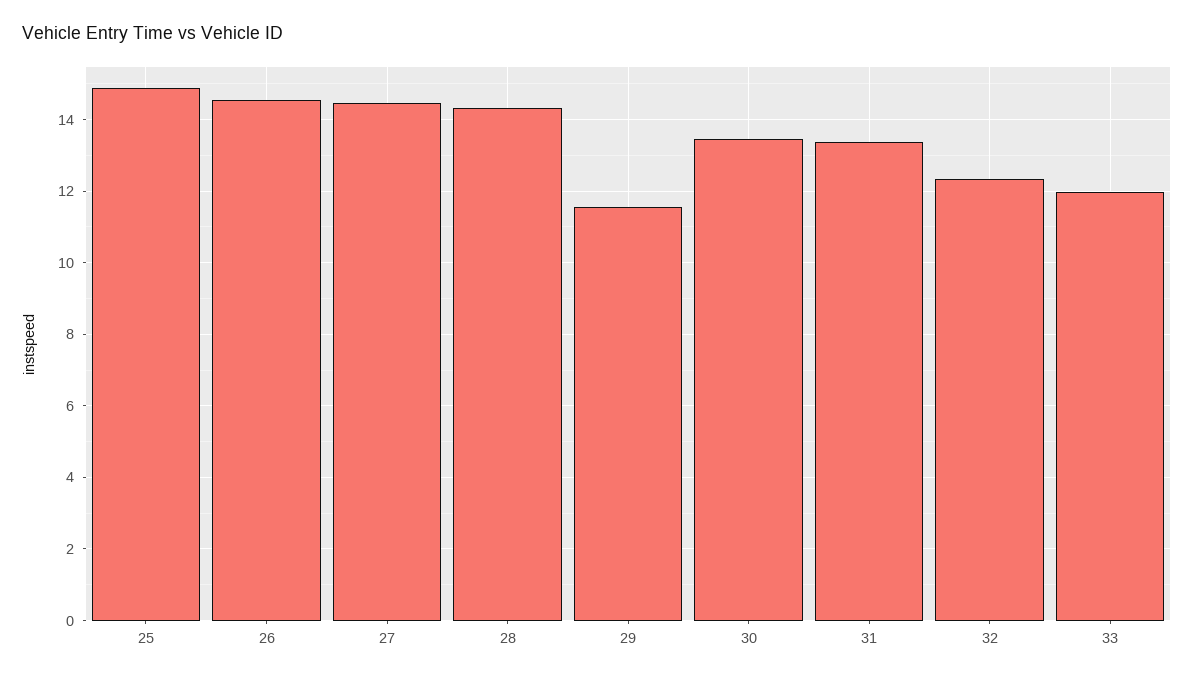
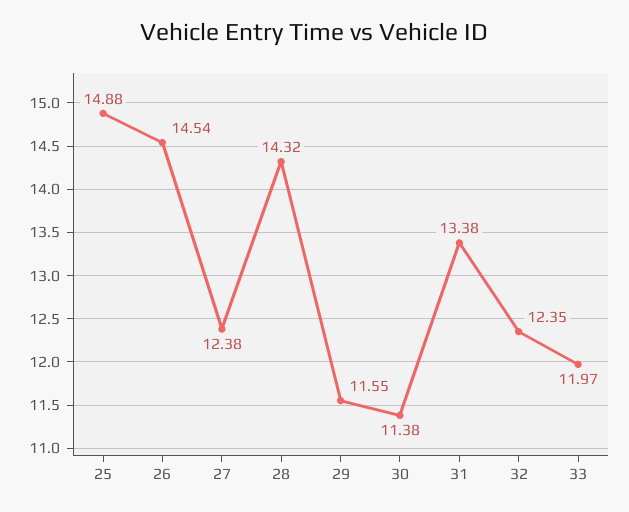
27: 14.4 -> 12.38
30: 13.4 -> 11.38

